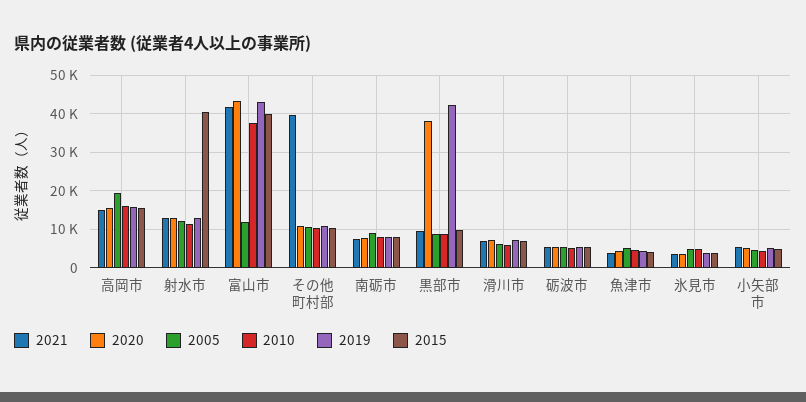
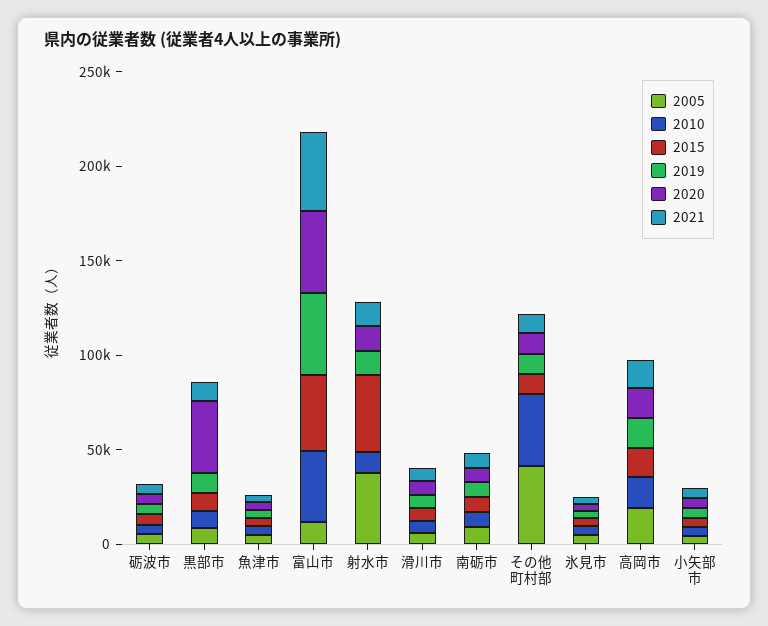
2005, 射水市: 12000 -> 40000
2021, その他町村部: 40000 -> 10000
2005, その他町村部: 10000 -> 40000
2010, その他町村部: 10000 -> 40000
2019, 黒部市: 42000 -> 10000

